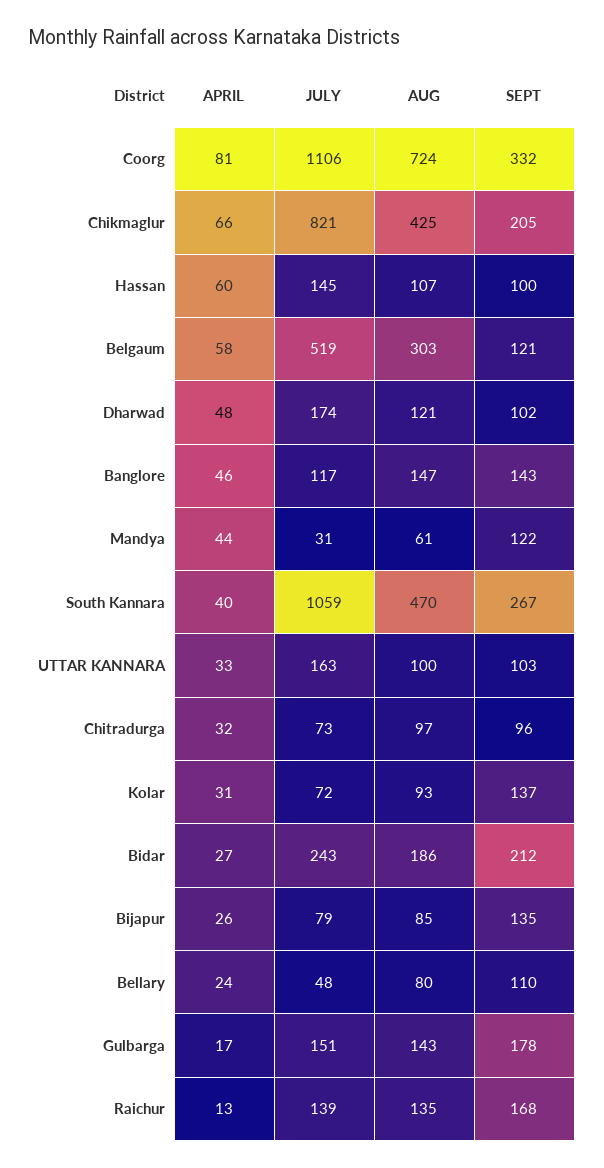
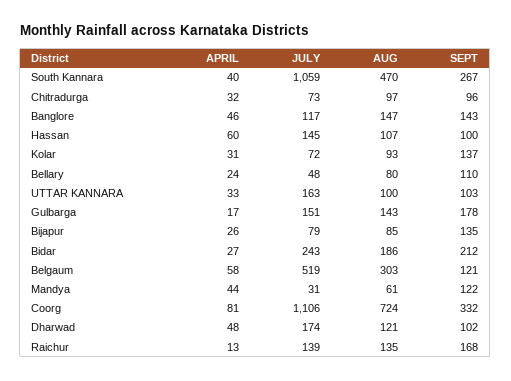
APRIL, Chikmaglur: 66 -> none
JULY, Chikmaglur: 821 -> none
AUG, Chikmaglur: 425 -> none
SEPT, Chikmaglur: 205 -> none

